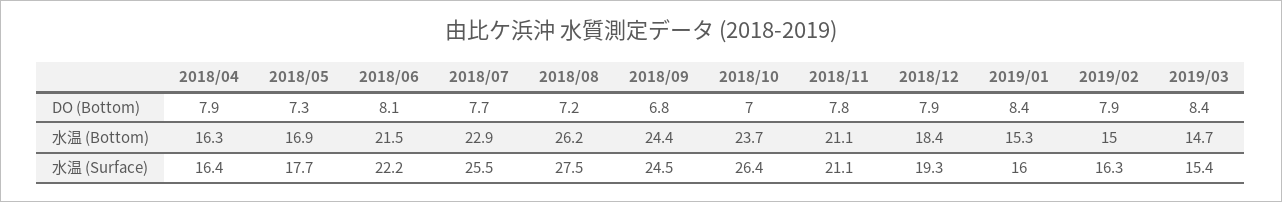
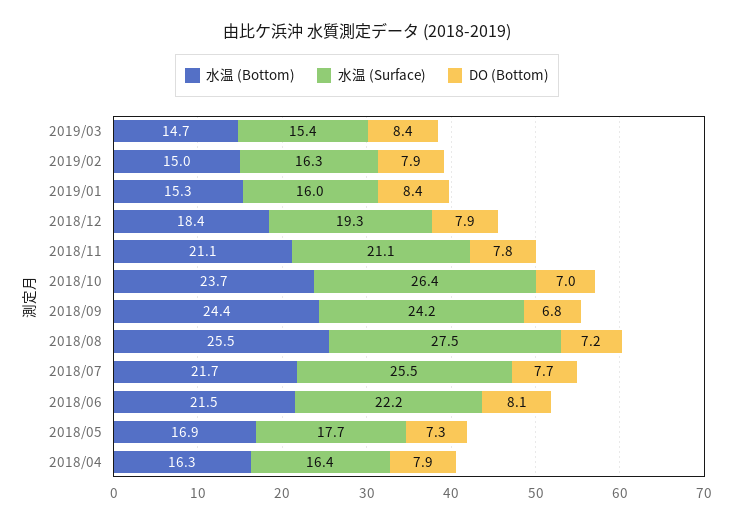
水温 (Bottom), 2018/07: 22.9 -> 21.7
水温 (Bottom), 2018/08: 26.2 -> 25.5
水温 (Surface), 2018/09: 24.5 -> 24.2

